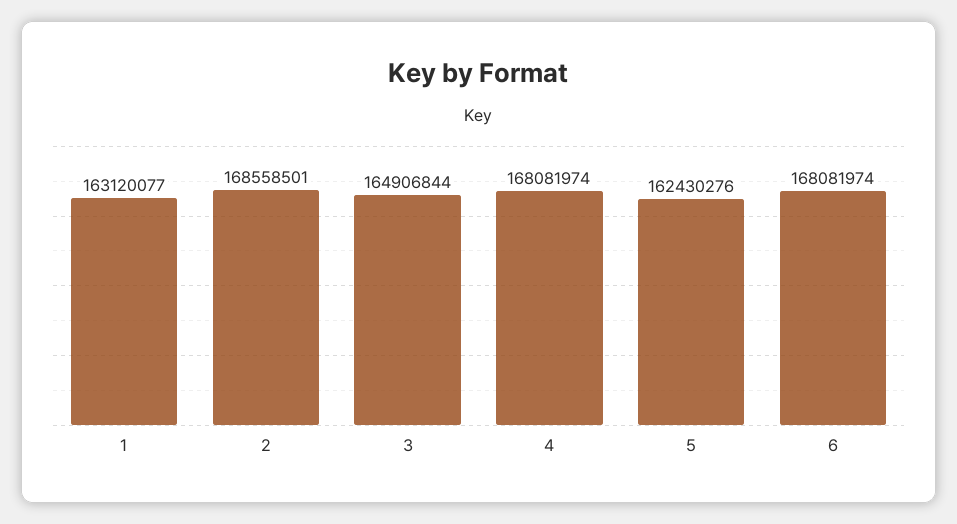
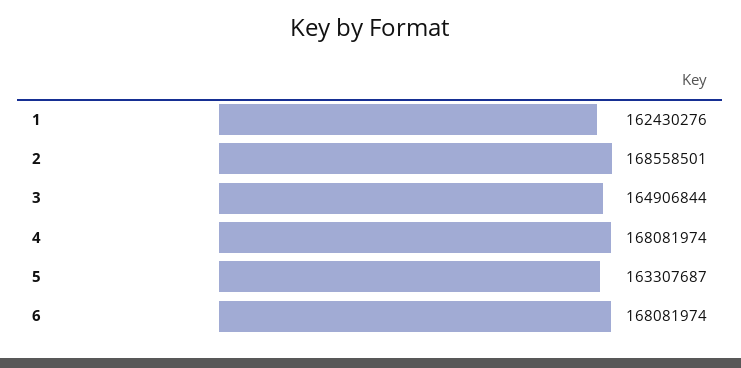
1: 163120077 -> 162430276
5: 162430276 -> 163307687

